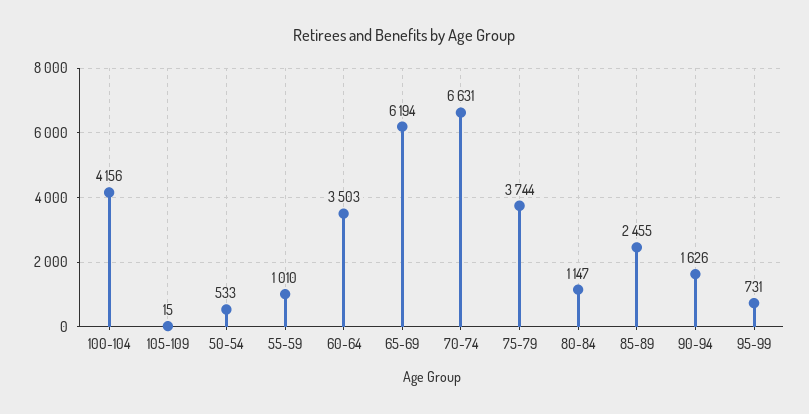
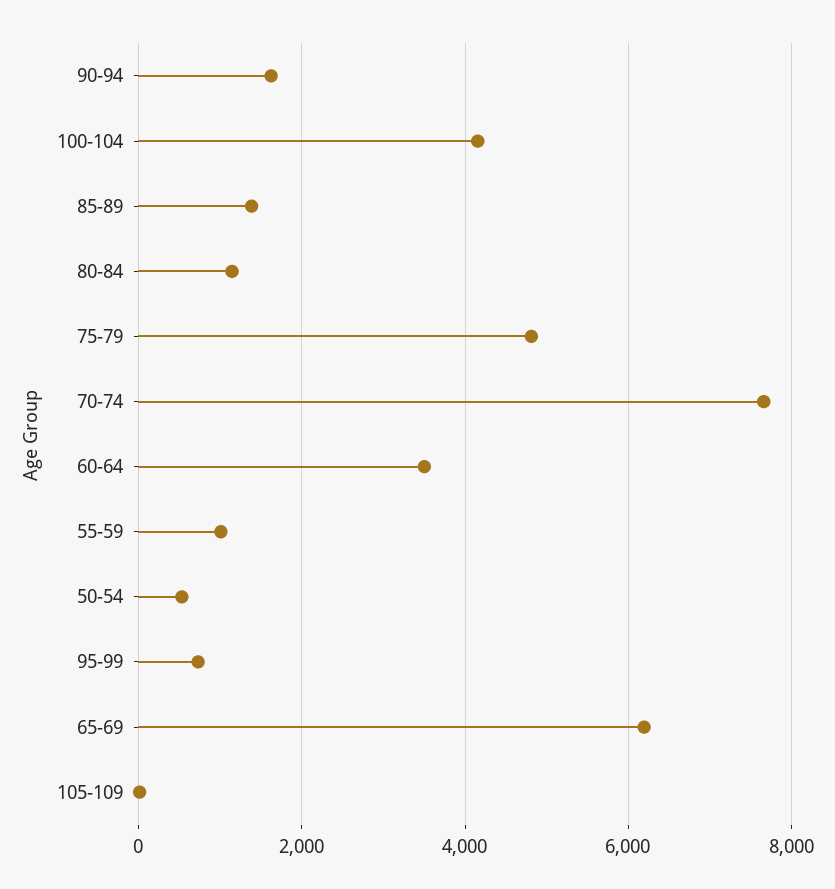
70-74: 6631 -> 7600
75-79: 3744 -> 4800
85-89: 2455 -> 1400

